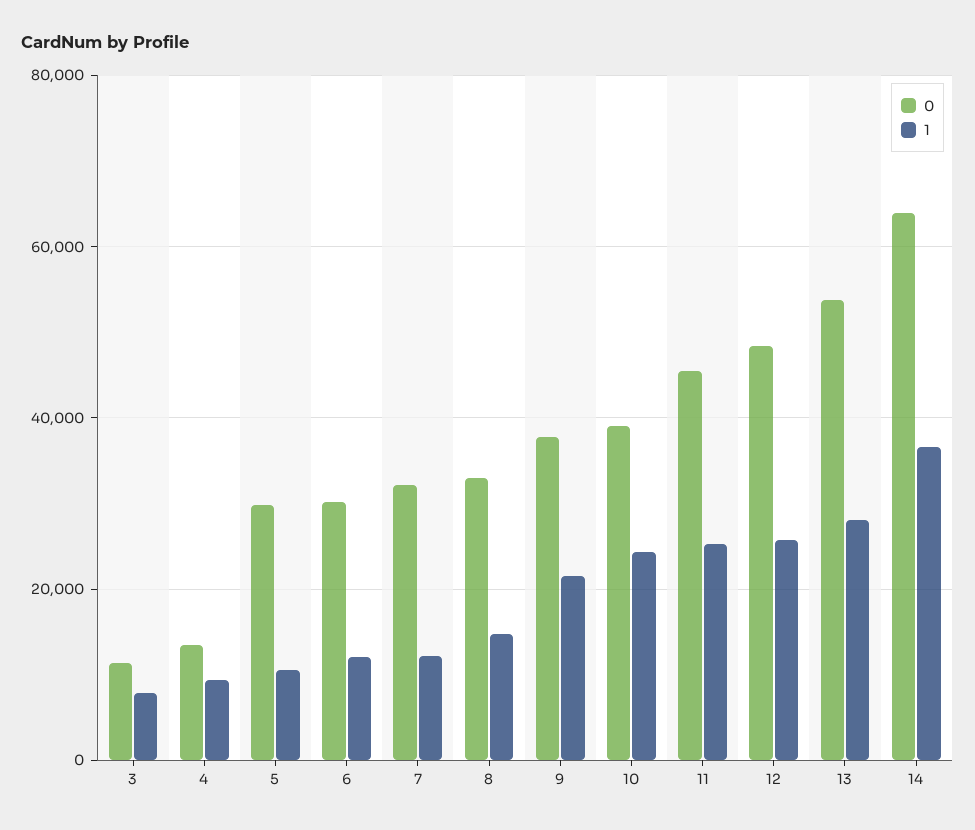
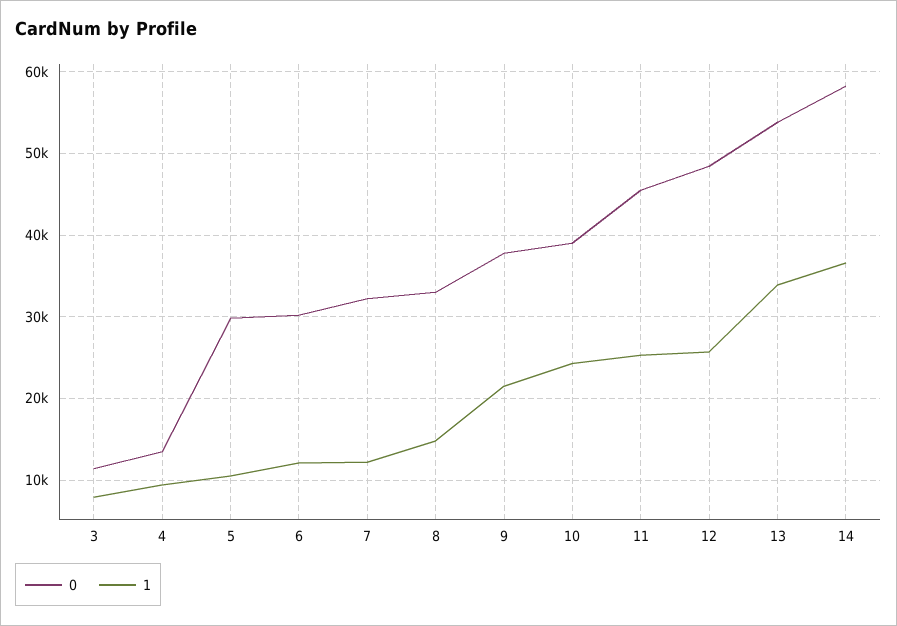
1, 13: 28000 -> 34000
0, 14: 64000 -> 58000

